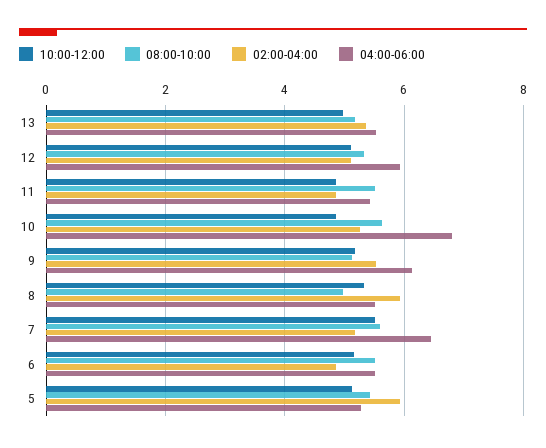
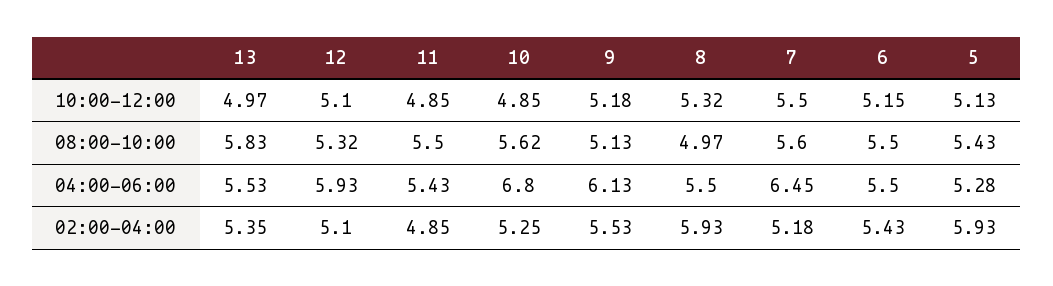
08:00-10:00, 13: 5.2 -> 5.83
02:00-04:00, 6: 4.8 -> 5.43

